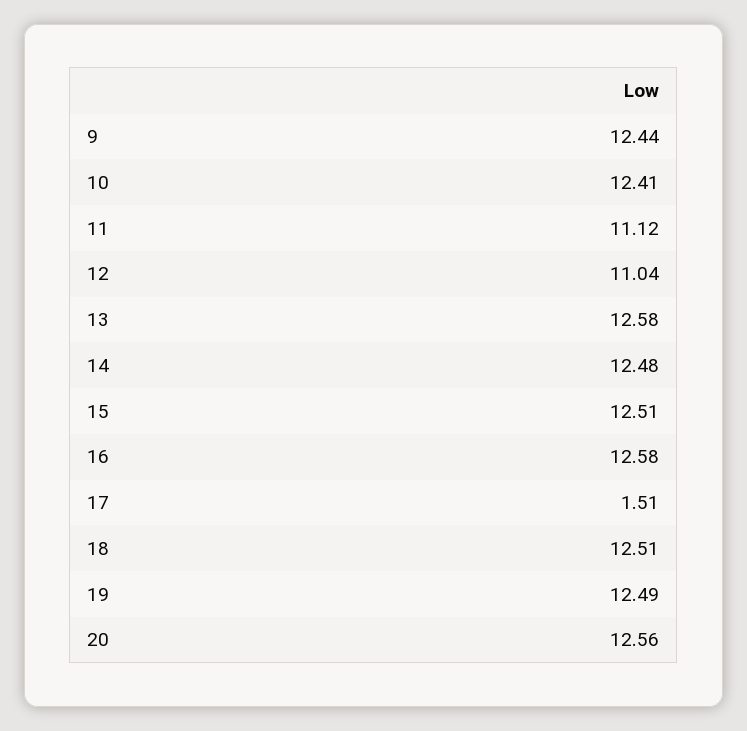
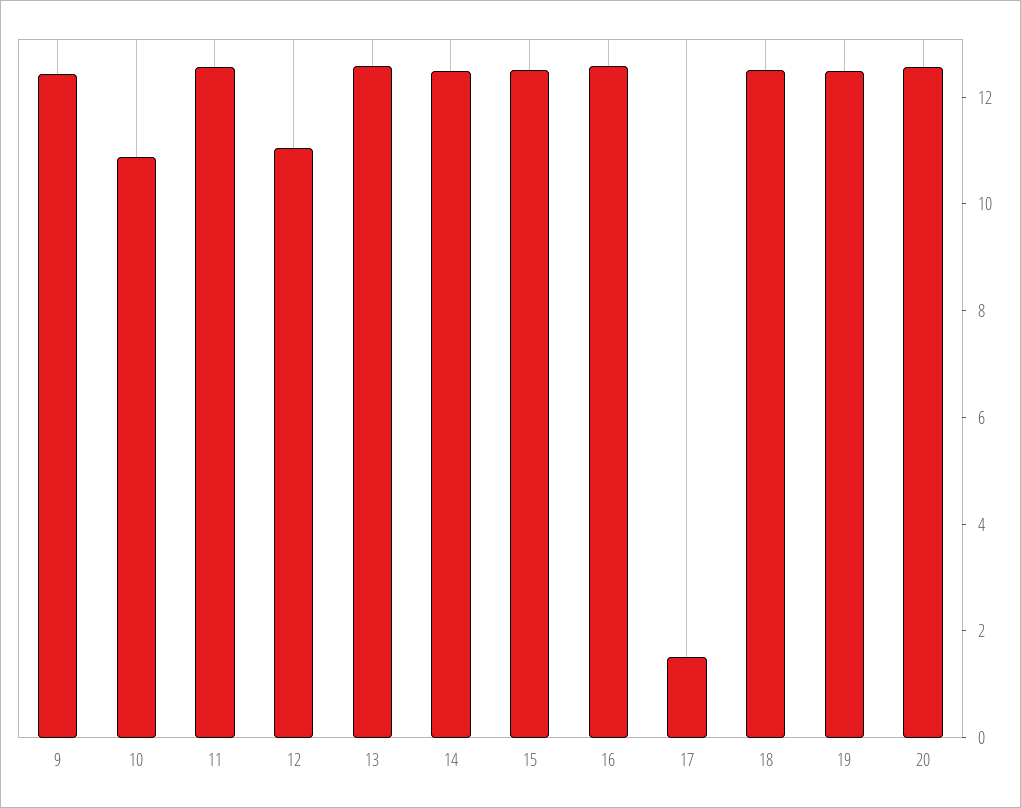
10: 12.41 -> 11
11: 11.12 -> 12.5

